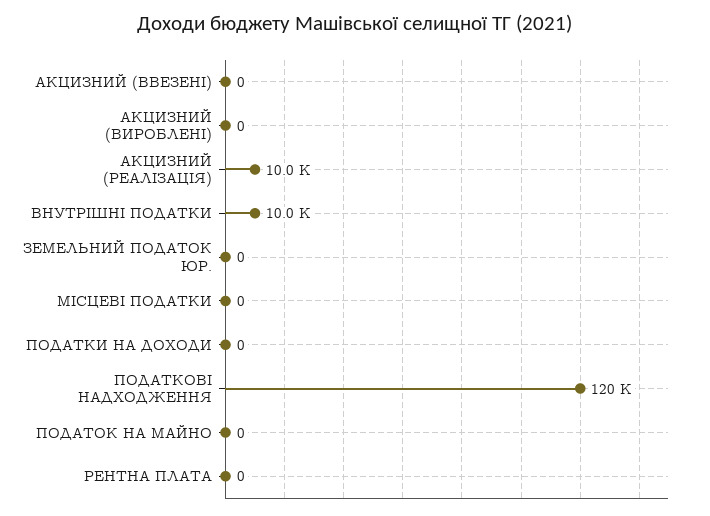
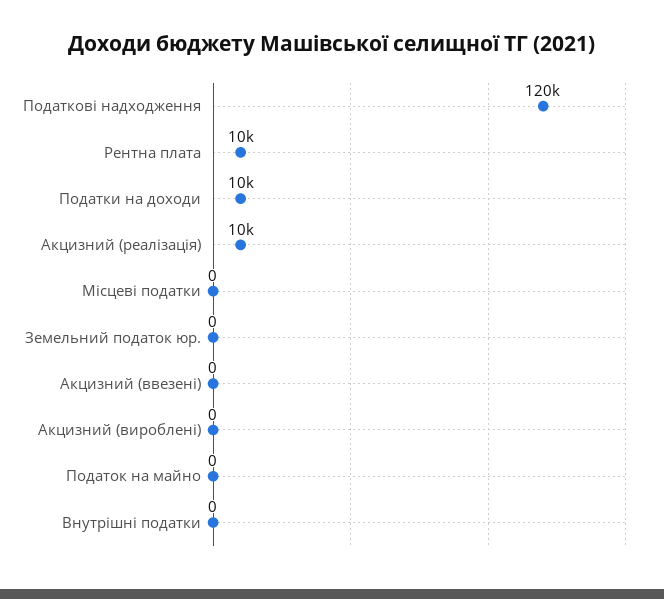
ВНУТРІШНІ ПОДАТКИ: 10000 -> 0
ПОДАТКИ НА ДОХОДИ: 0 -> 10000
РЕНТНА ПЛАТА: 0 -> 10000

